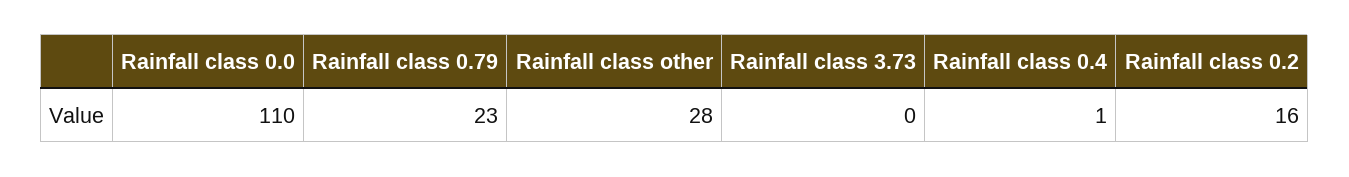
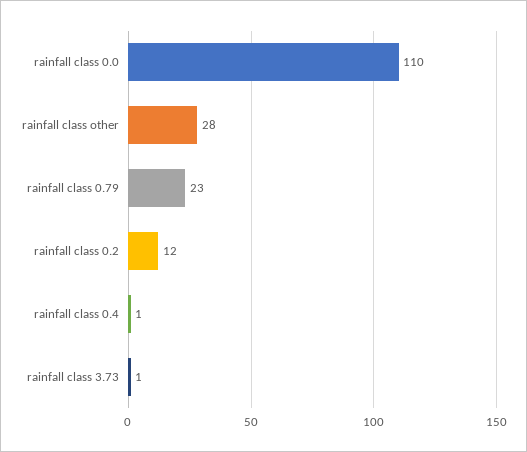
Rainfall class 3.73: 0 -> 1
Rainfall class 0.2: 16 -> 12

